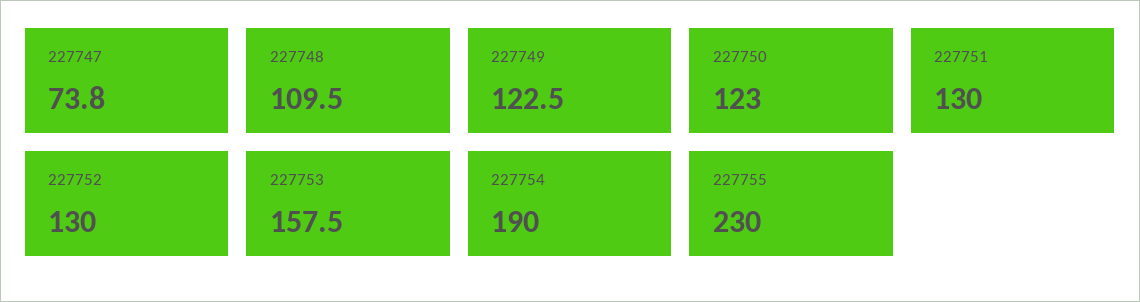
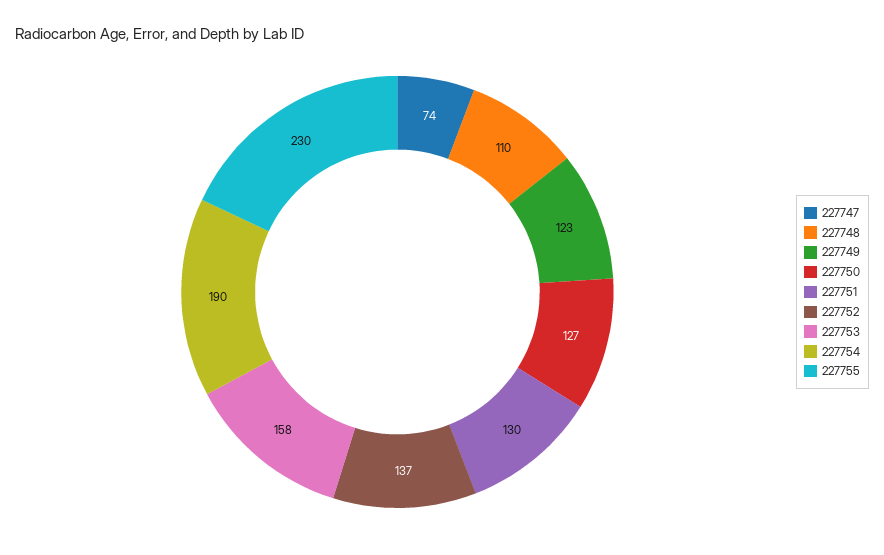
227750: 123 -> 127
227752: 130 -> 137

